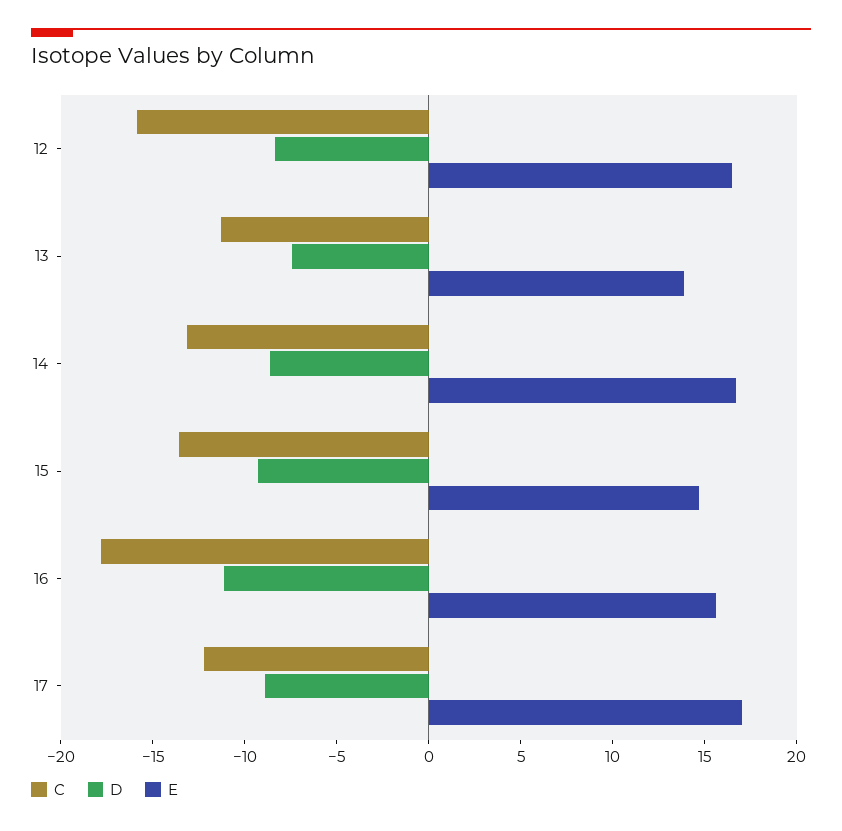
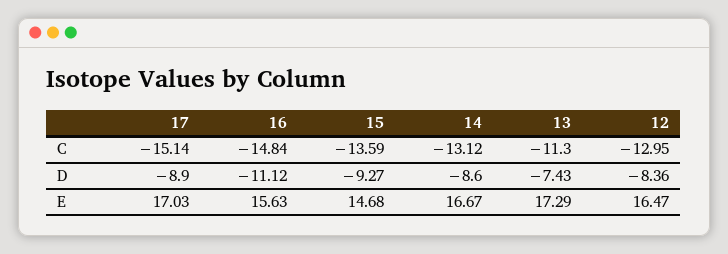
C, 12: -16 -> -12.95
E, 13: 14 -> 17.29
C, 16: -18 -> -14.84
C, 17: -12 -> -15.14

